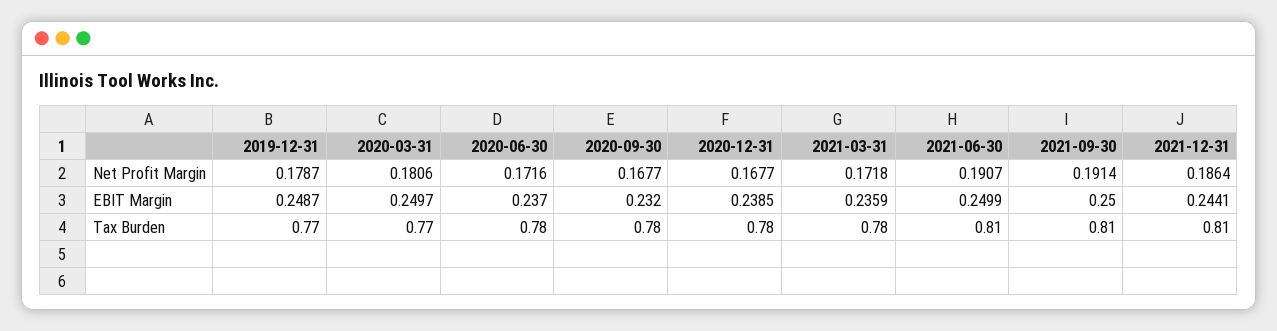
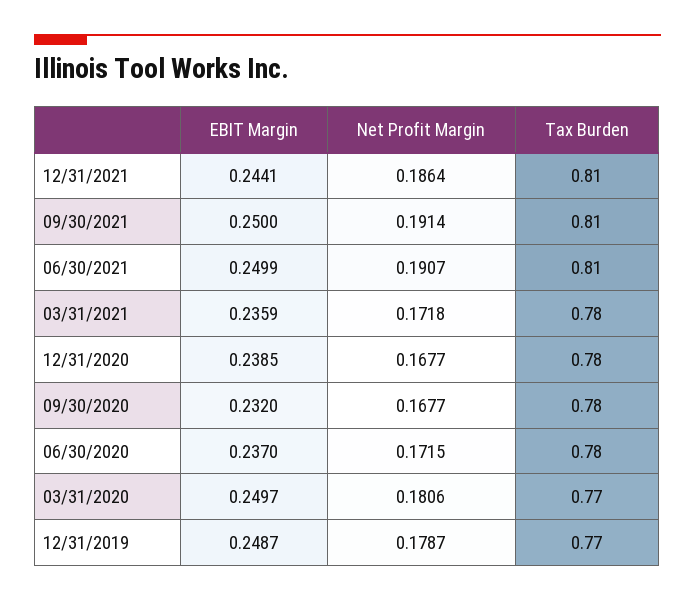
2020-06-30, Net Profit Margin: 0.1716 -> 0.1715

